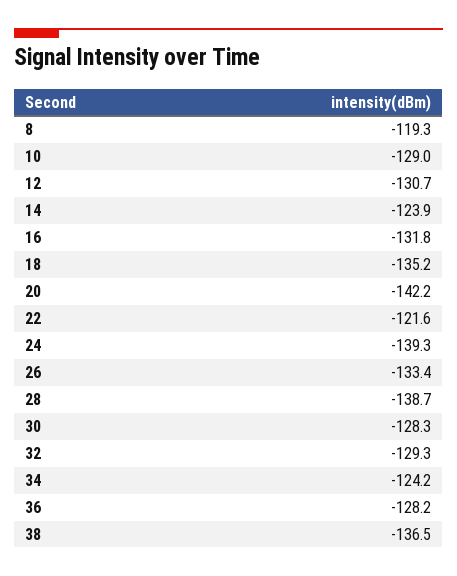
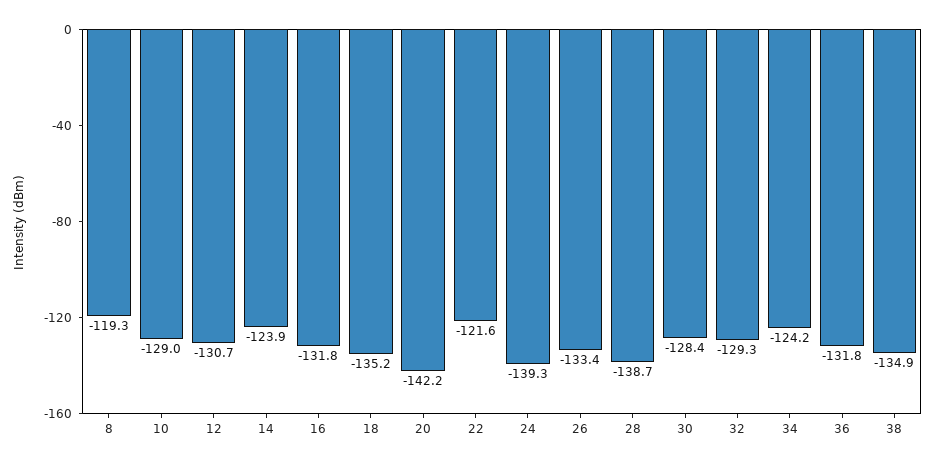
30: -128.3 -> -128.4
36: -128.2 -> -131.8
38: -136.5 -> -134.9

